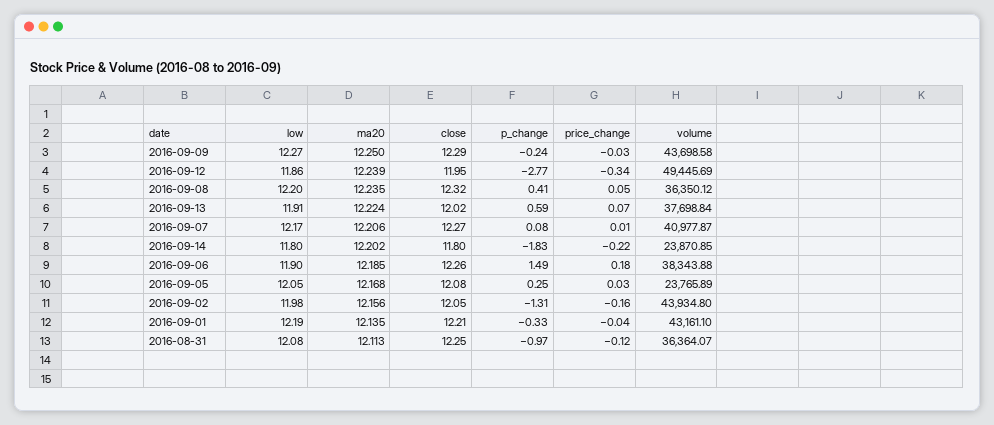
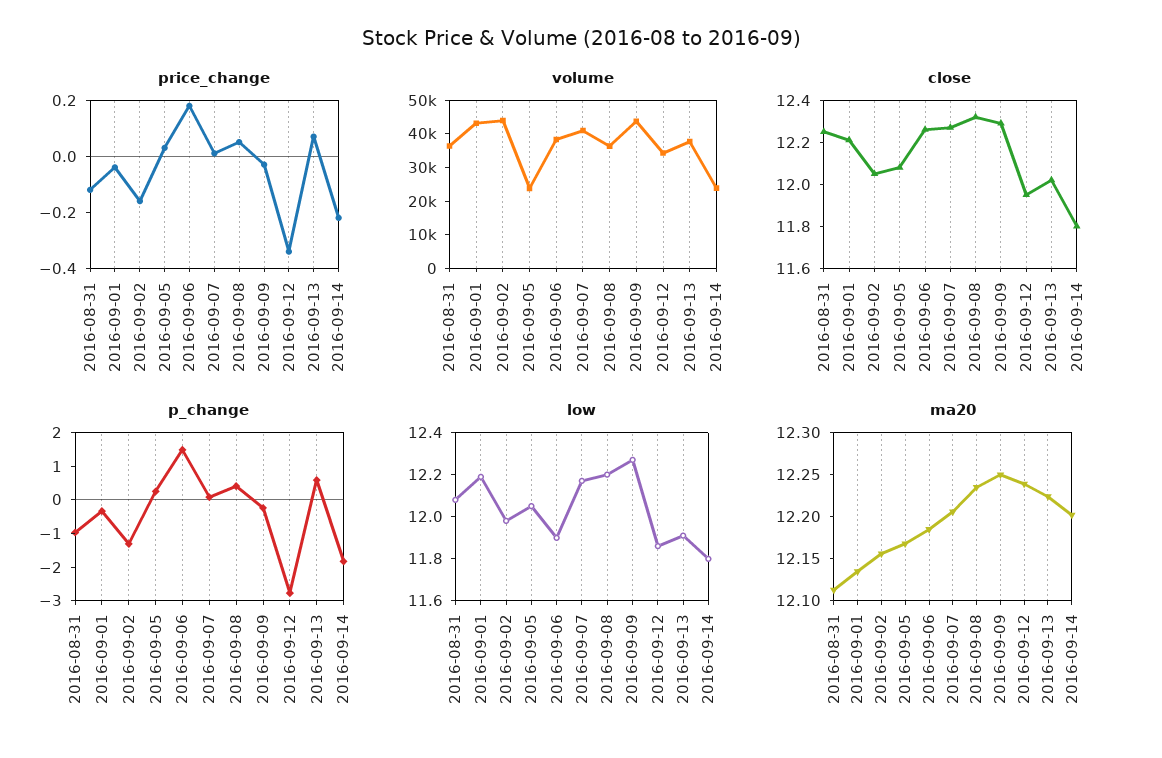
volume, 2016-09-12: 49445.69 -> 35000

